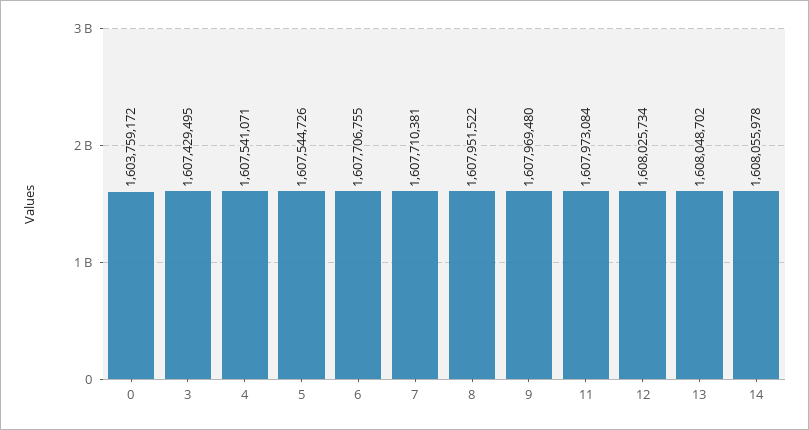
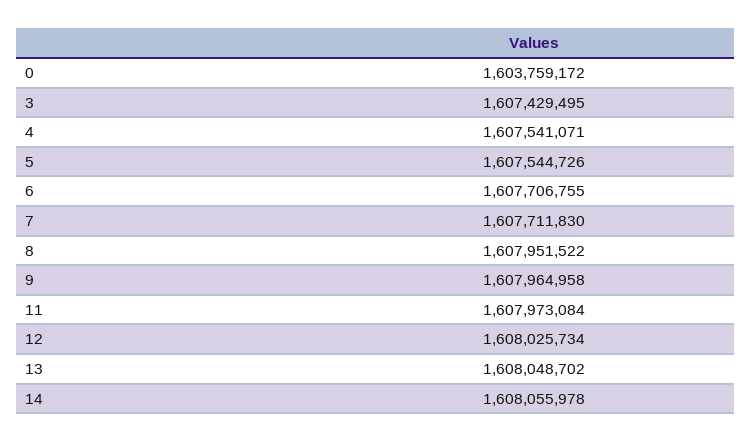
7: 1607710381 -> 1607711830
9: 1607969480 -> 1607964958

